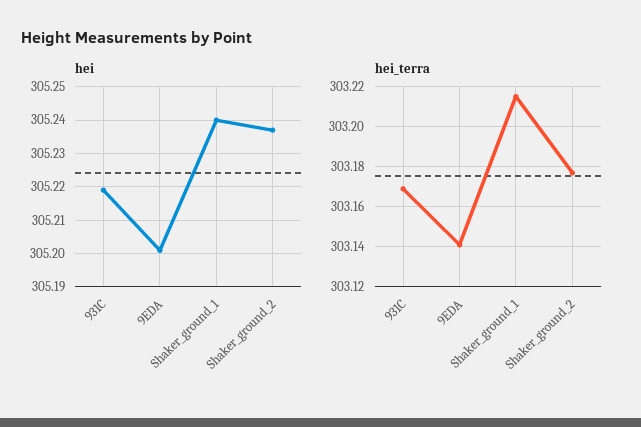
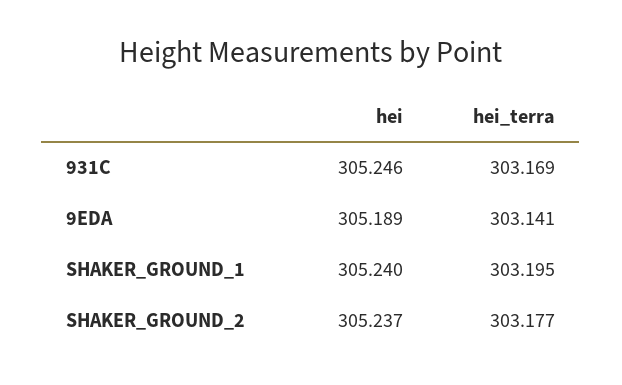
hei, 931C: 305.22 -> 305.246
hei, 9EDA: 305.2 -> 305.189
hei_terra, Shaker_ground_1: 303.215 -> 303.195

